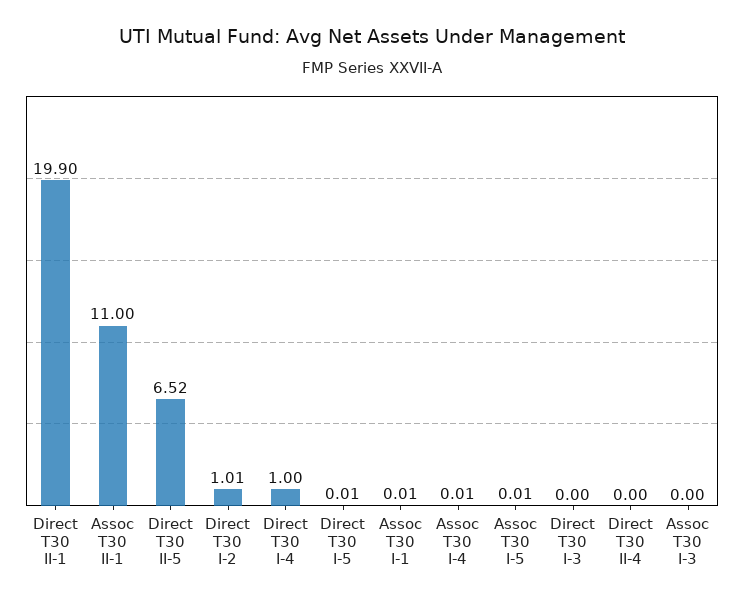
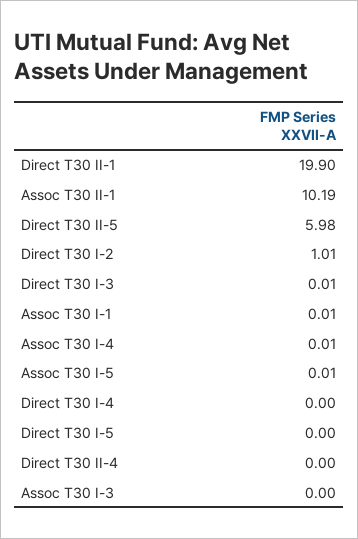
Assoc T30 II-1: 11 -> 10.19
Direct T30 II-5: 6.52 -> 5.98
Direct T30 I-4: 1 -> 0
Direct T30 I-5: 0.01 -> 0
Direct T30 I-3: 0 -> 0.01

